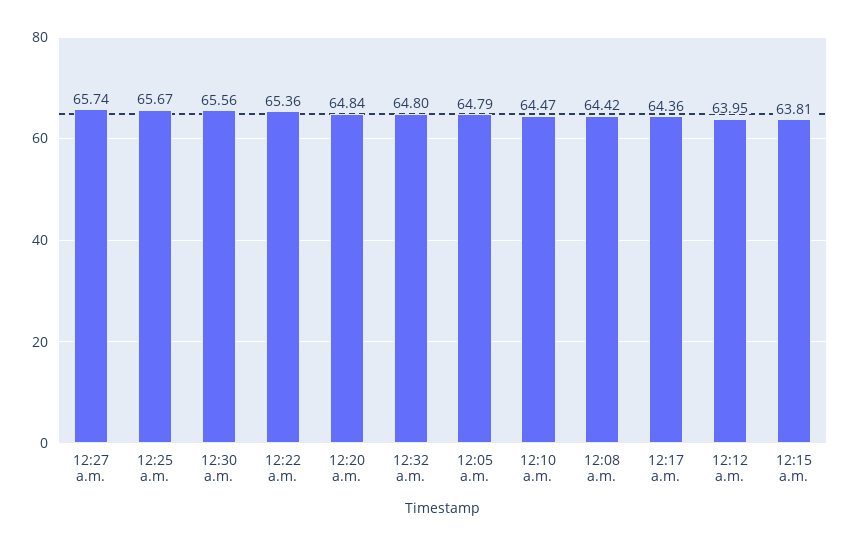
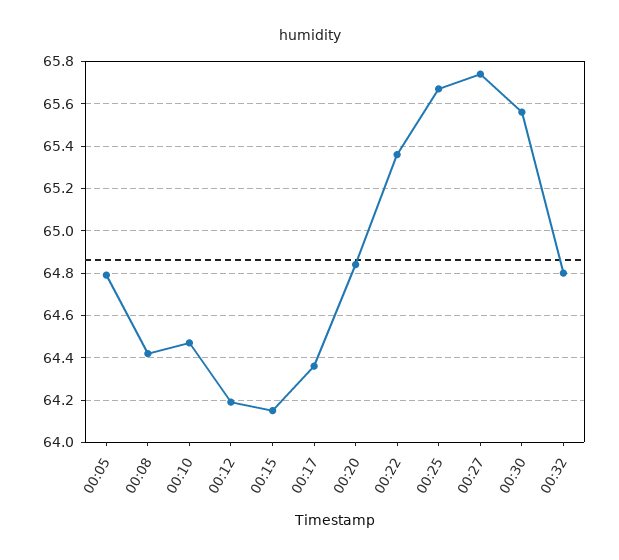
12:12 a.m.: 63.95 -> 64.2
12:15 a.m.: 63.81 -> 64.15

